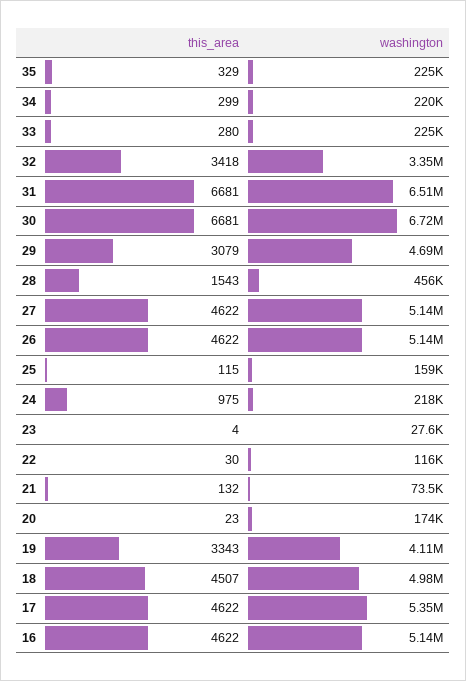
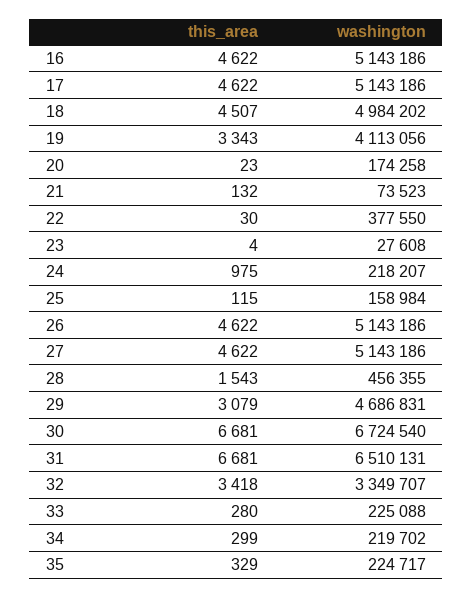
washington, 22: 116000 -> 377550
washington, 17: 5350000 -> 5143186

